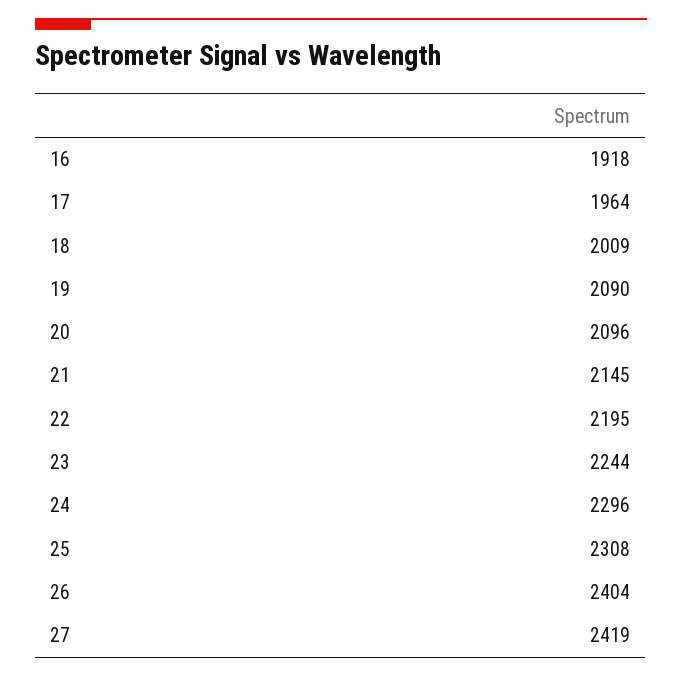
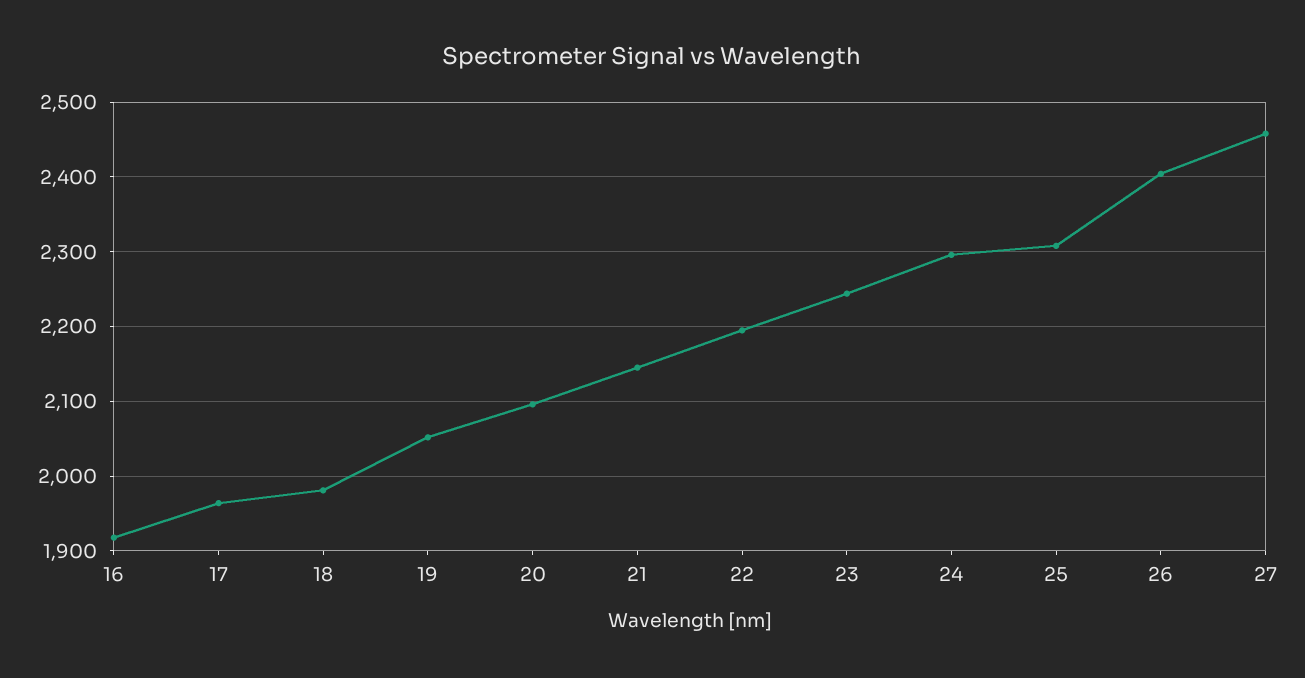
18: 2009 -> 1980
19: 2090 -> 2050
27: 2419 -> 2460

